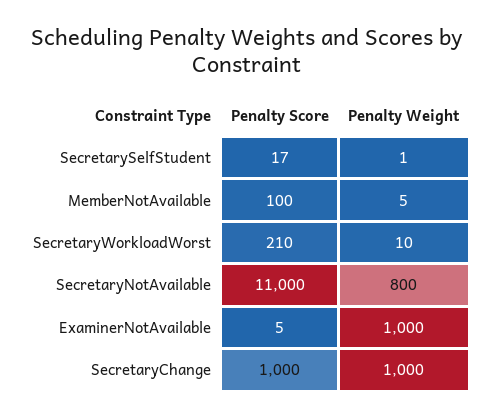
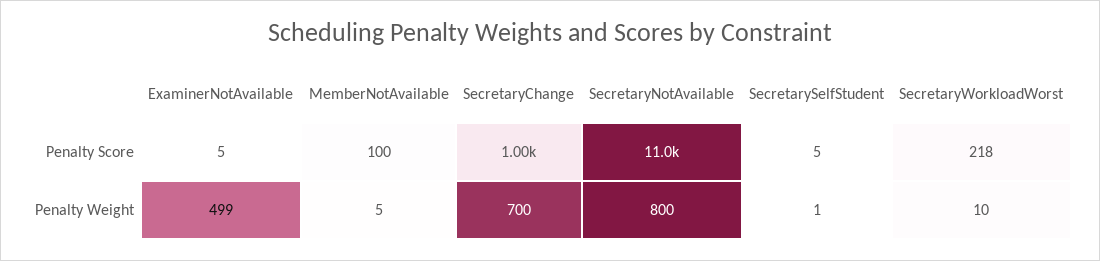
Penalty Score, SecretarySelfStudent: 17 -> 5
Penalty Score, SecretaryWorkloadWorst: 210 -> 218
Penalty Weight, ExaminerNotAvailable: 1000 -> 499
Penalty Weight, SecretaryChange: 1000 -> 700

